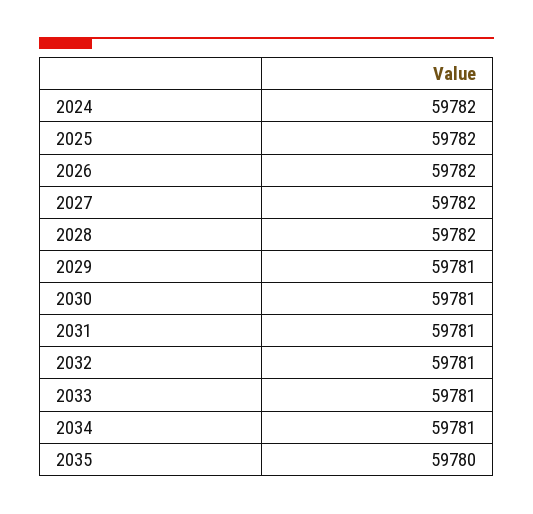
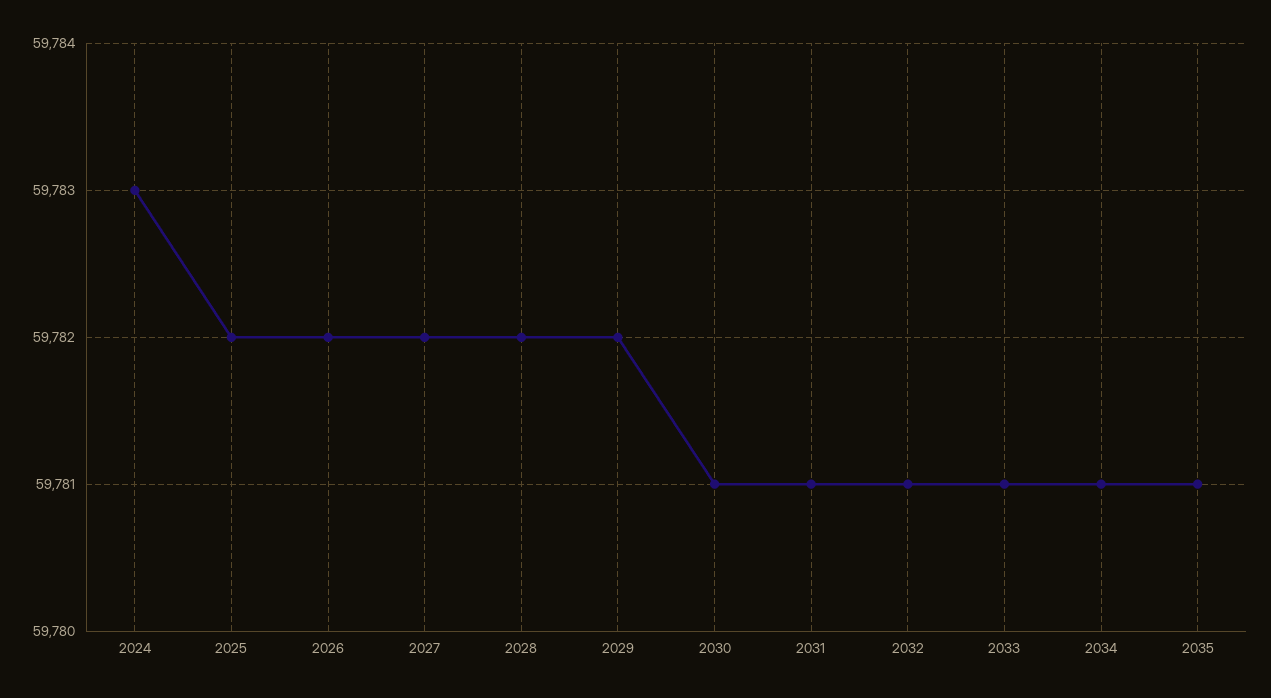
2024: 59782 -> 59783
2029: 59781 -> 59782
2035: 59780 -> 59781

